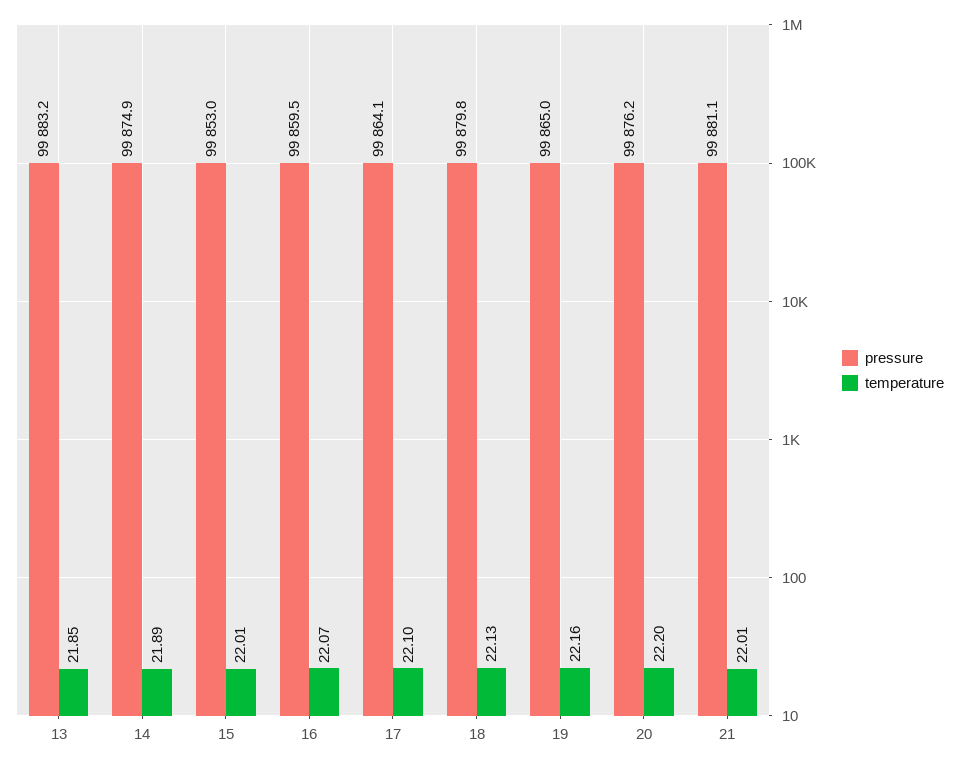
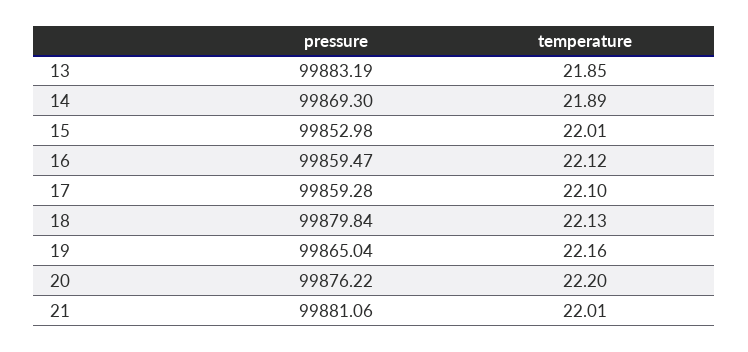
pressure, 14: 99874.9 -> 99869.3
temperature, 16: 22.07 -> 22.12
pressure, 17: 99864.1 -> 99859.28

